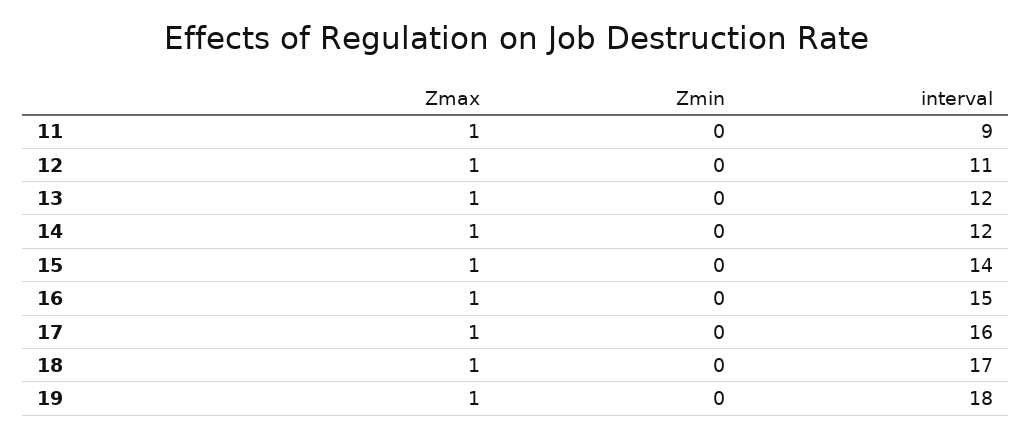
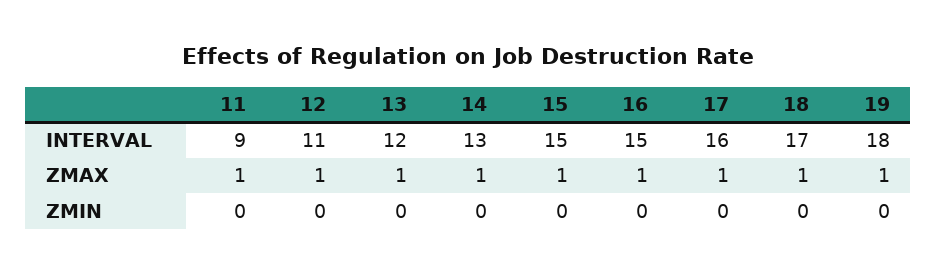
interval, 14: 12 -> 13
interval, 15: 14 -> 15

